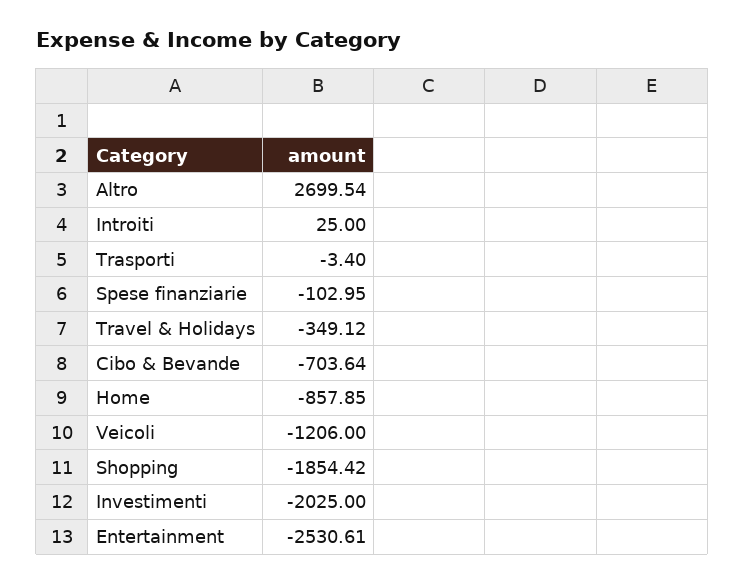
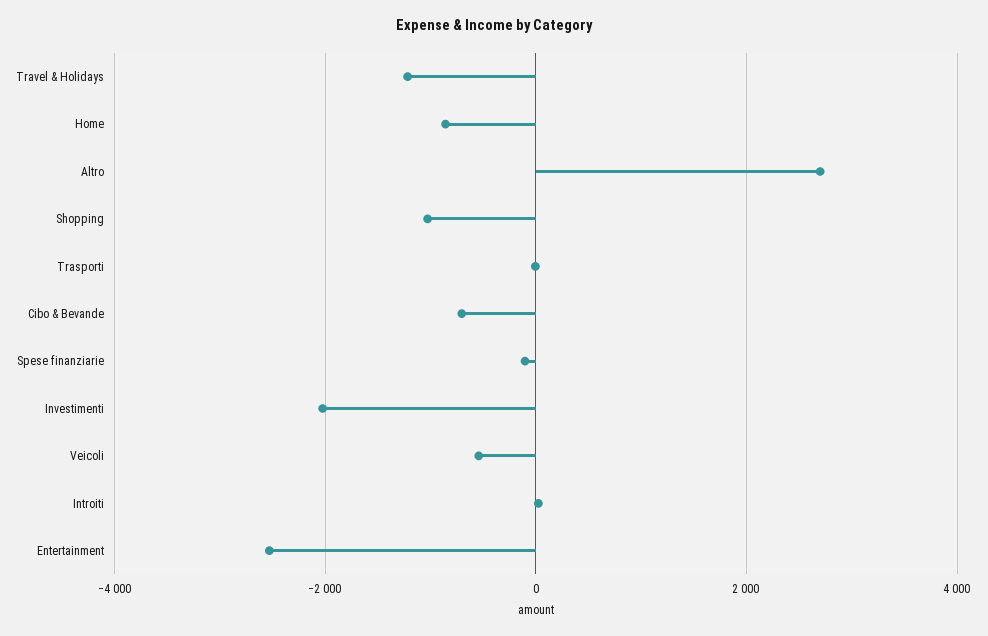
Travel & Holidays: -349.12 -> -1200
Veicoli: -1206 -> -600
Shopping: -1854.42 -> -1000

